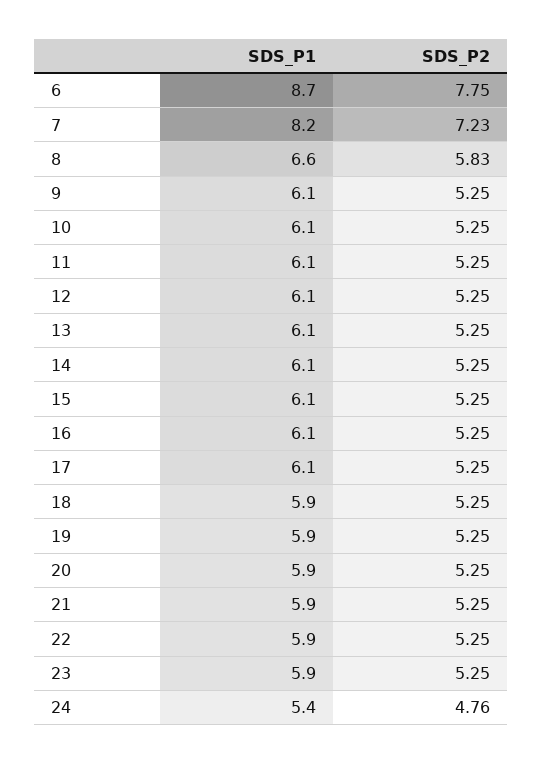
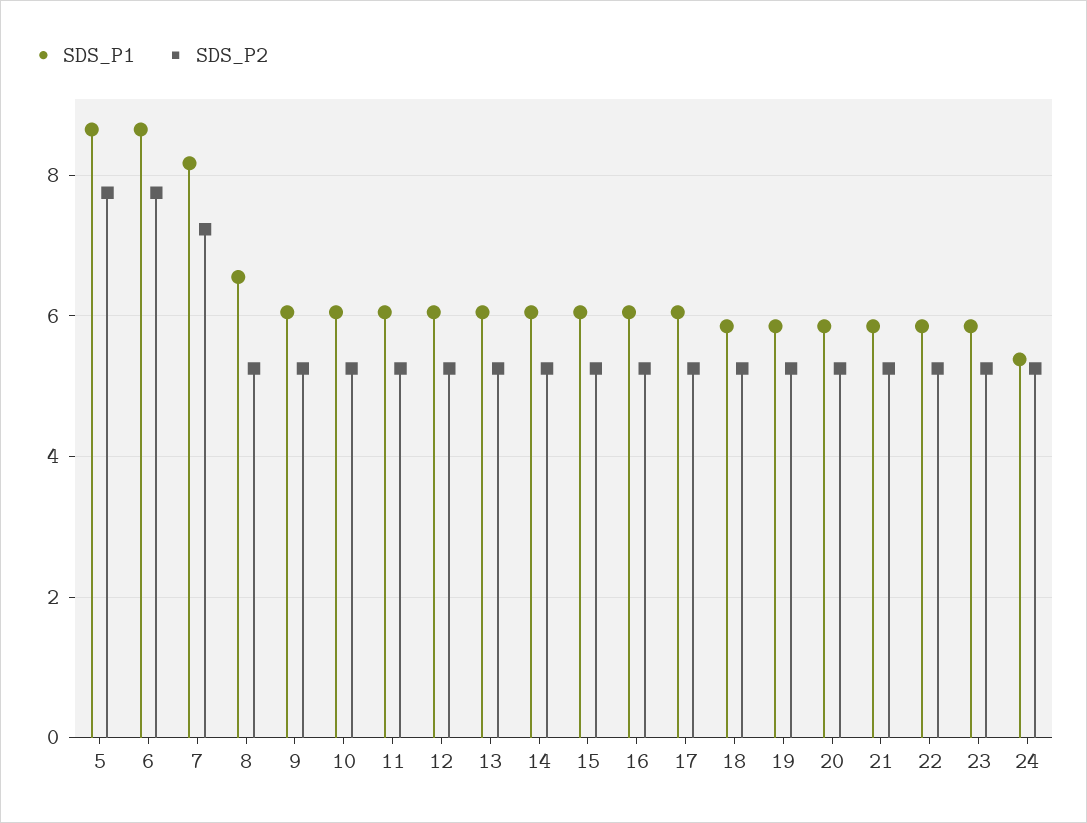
SDS_P2, 8: 5.83 -> 5.2
SDS_P2, 24: 4.76 -> 5.2
SDS_P1, 5: none -> 8.6
SDS_P2, 5: none -> 7.8

